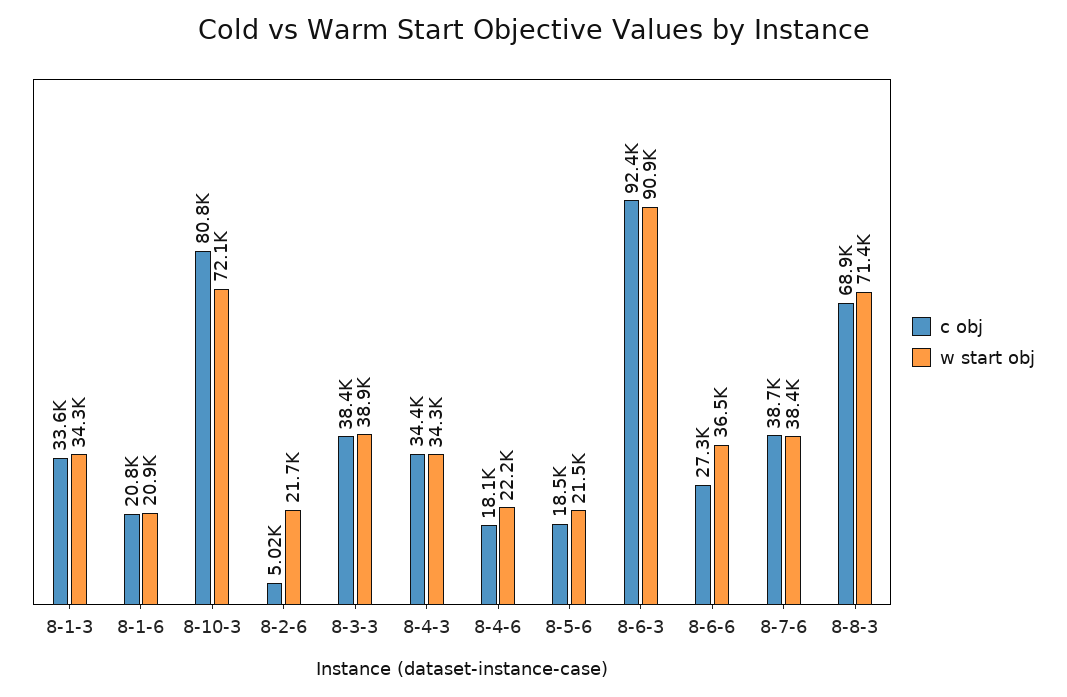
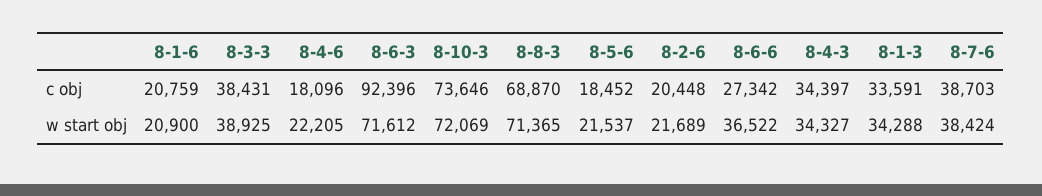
c obj, 8-10-3: 80800 -> 73646
c obj, 8-2-6: 5020 -> 20448
w start obj, 8-6-3: 90900 -> 71612

